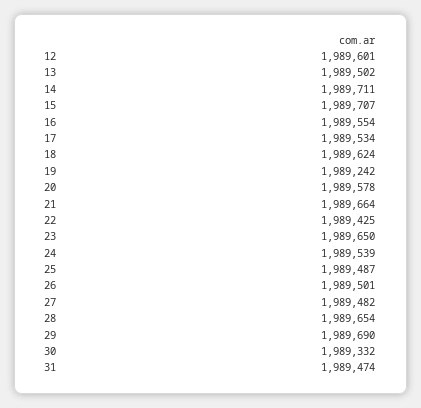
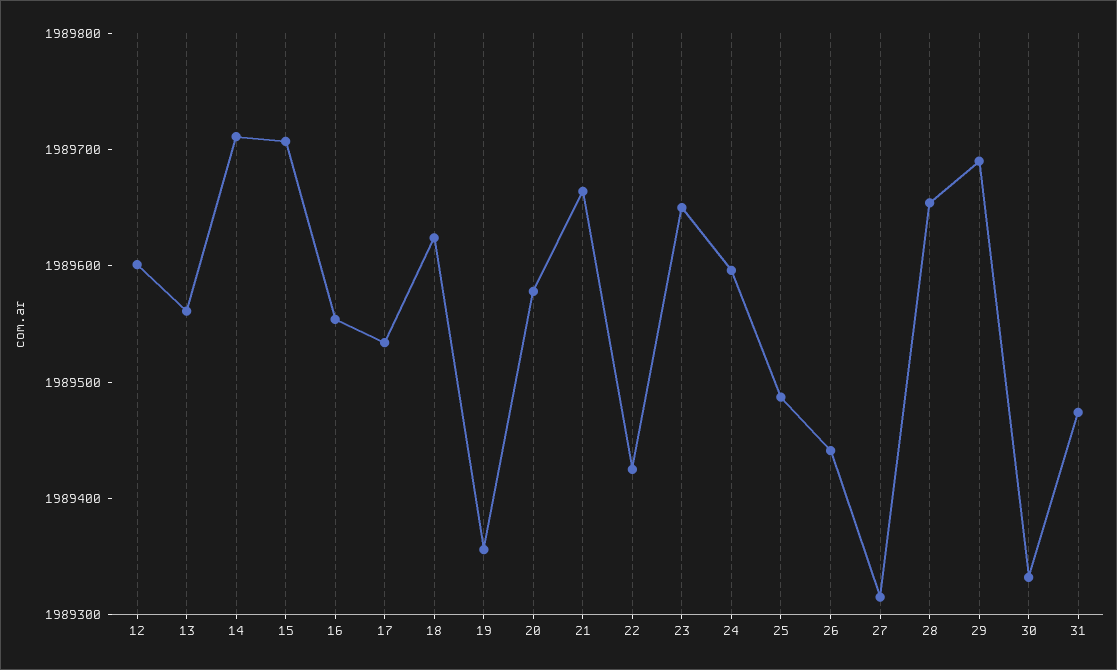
13: 1989502 -> 1989560
19: 1989242 -> 1989360
24: 1989539 -> 1989600
26: 1989501 -> 1989440
27: 1989482 -> 1989320

